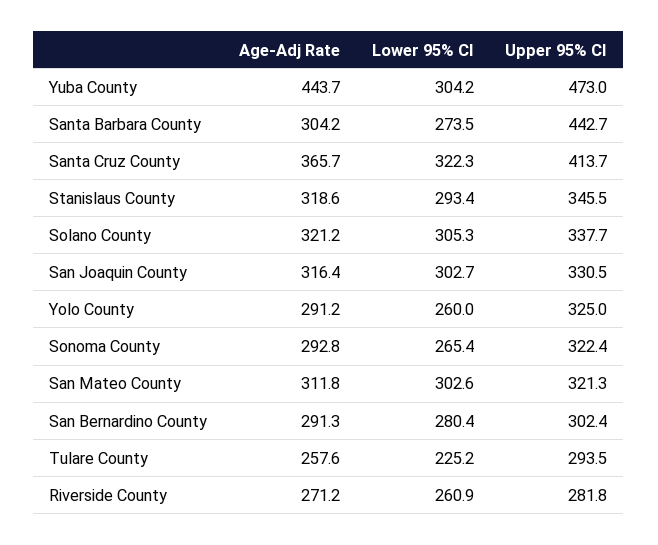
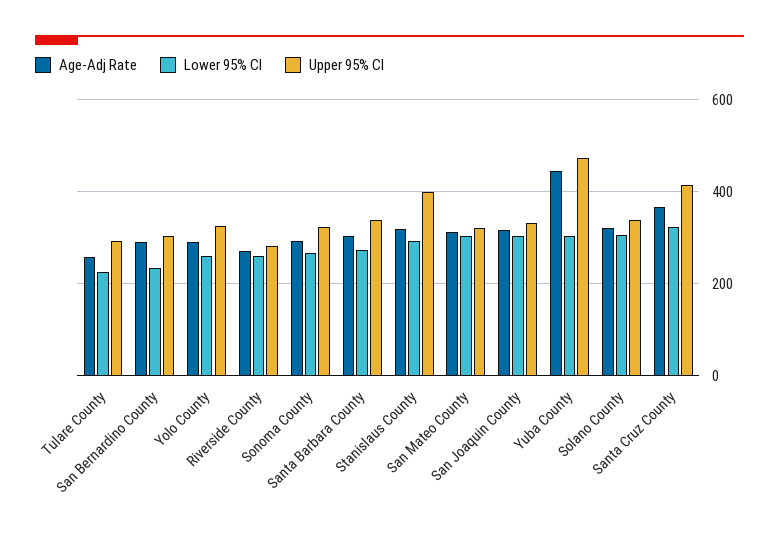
Upper 95% CI, Santa Barbara County: 442.7 -> 340
Upper 95% CI, Stanislaus County: 345.5 -> 400
Lower 95% CI, San Bernardino County: 280.4 -> 240

